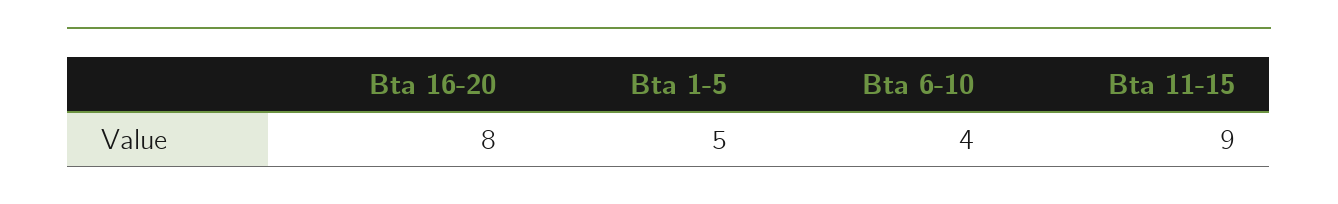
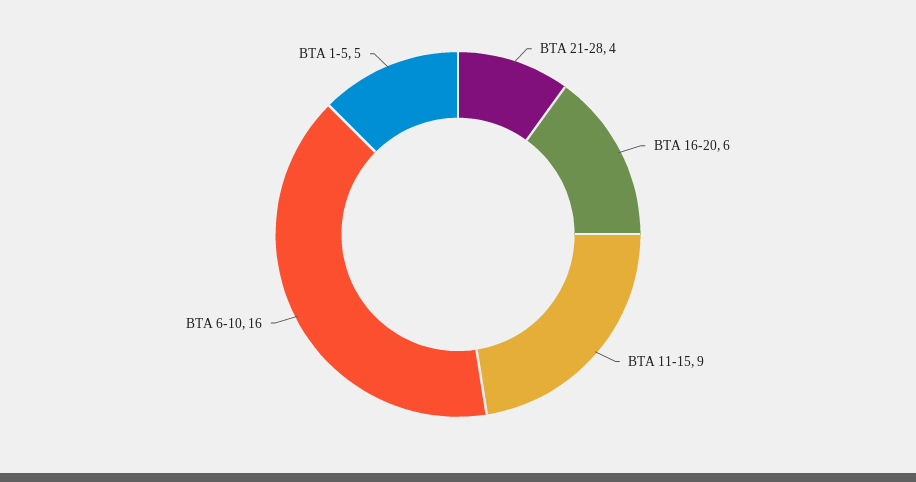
Bta 16-20: 8 -> 6
Bta 6-10: 4 -> 16
BTA 21-28: none -> 4

